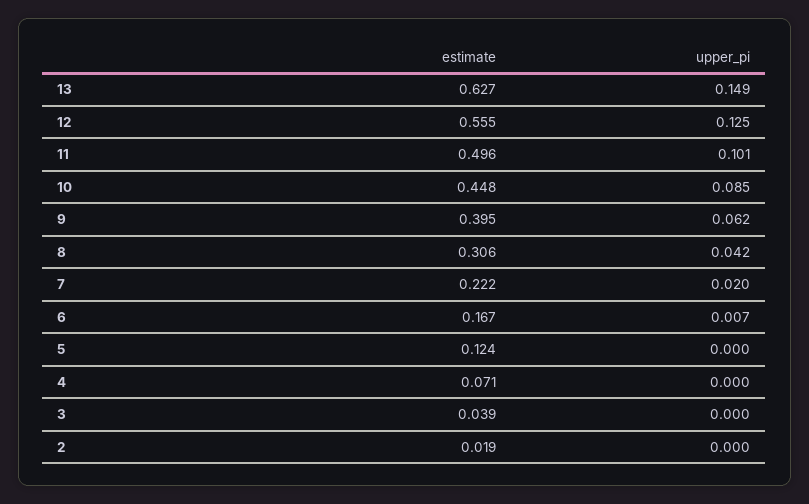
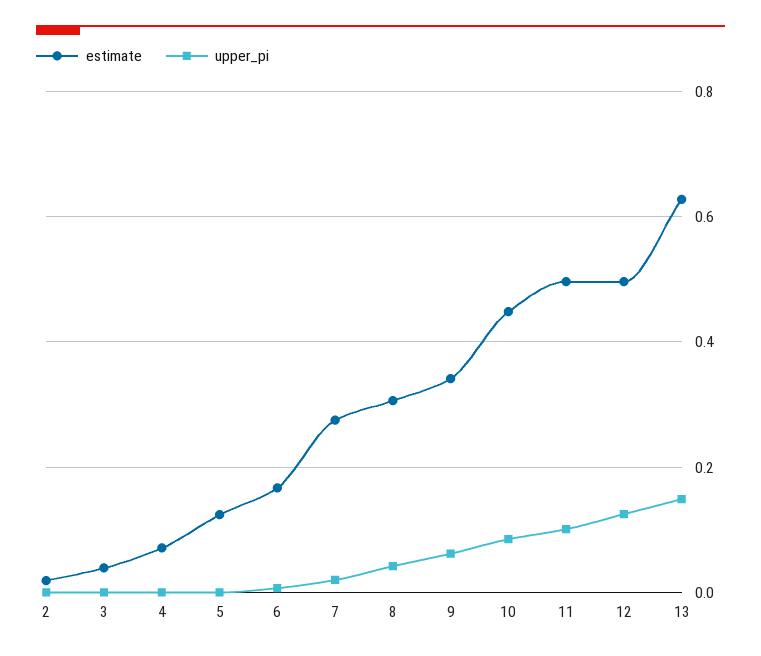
estimate, 12: 0.555 -> 0.5
estimate, 9: 0.395 -> 0.34
estimate, 7: 0.222 -> 0.28

